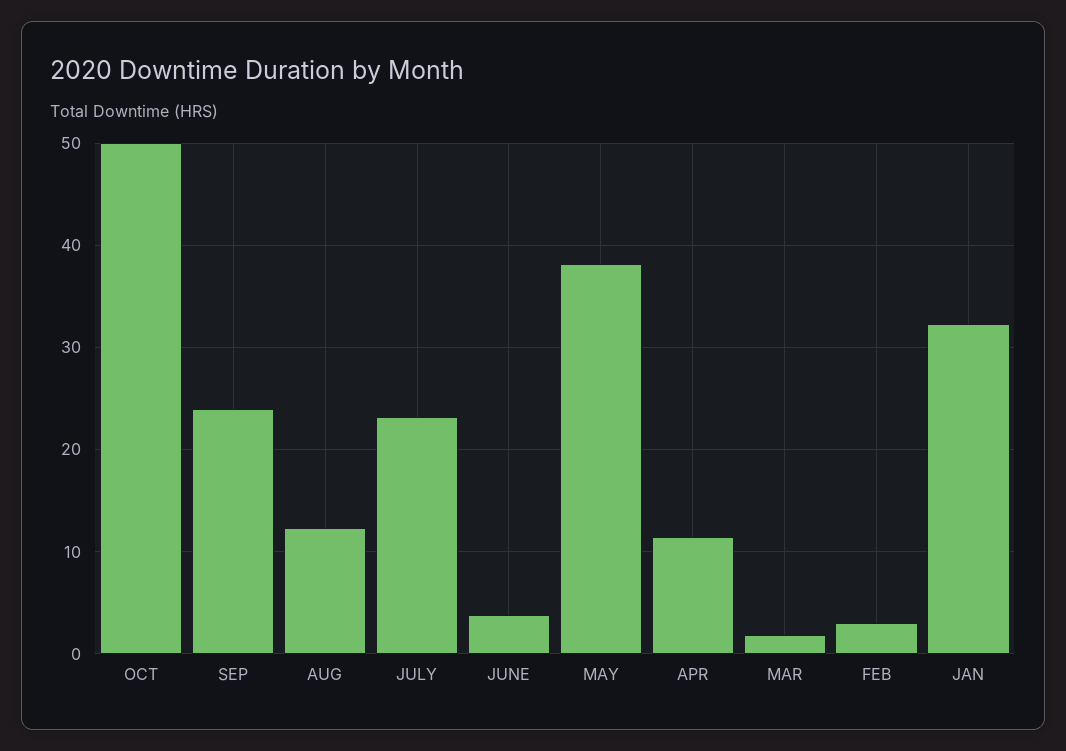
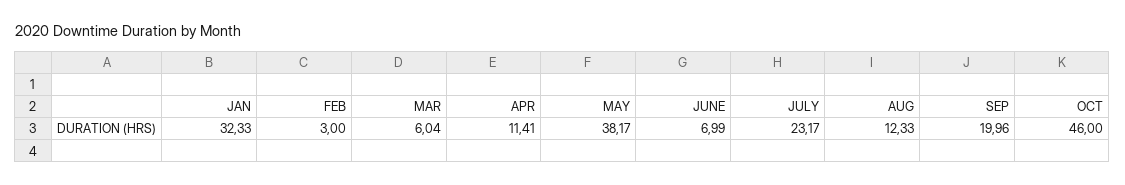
OCT: 50 -> 46
SEP: 24 -> 19.96
JUNE: 4 -> 6.99
MAR: 2 -> 6.04

